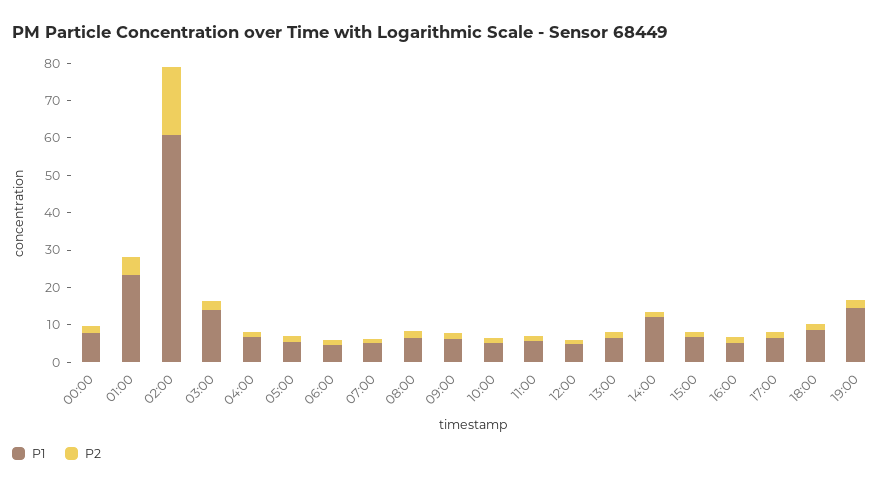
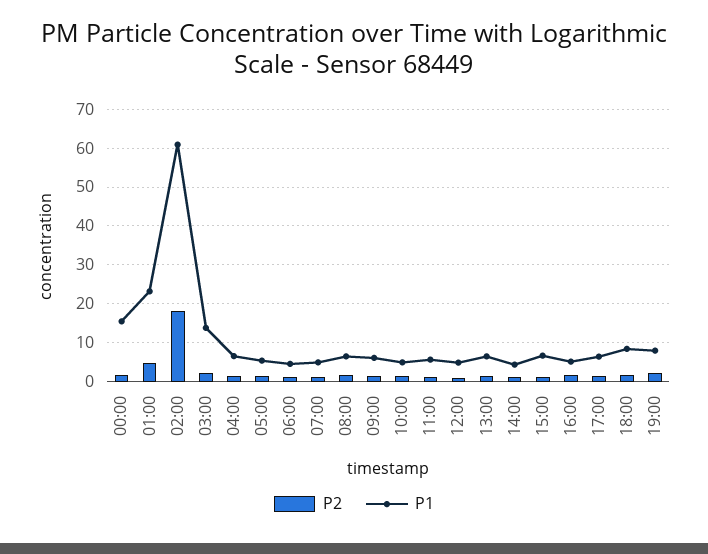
P1, 00:00: 7.5 -> 16
P1, 14:00: 12.5 -> 4
P1, 19:00: 15 -> 8

